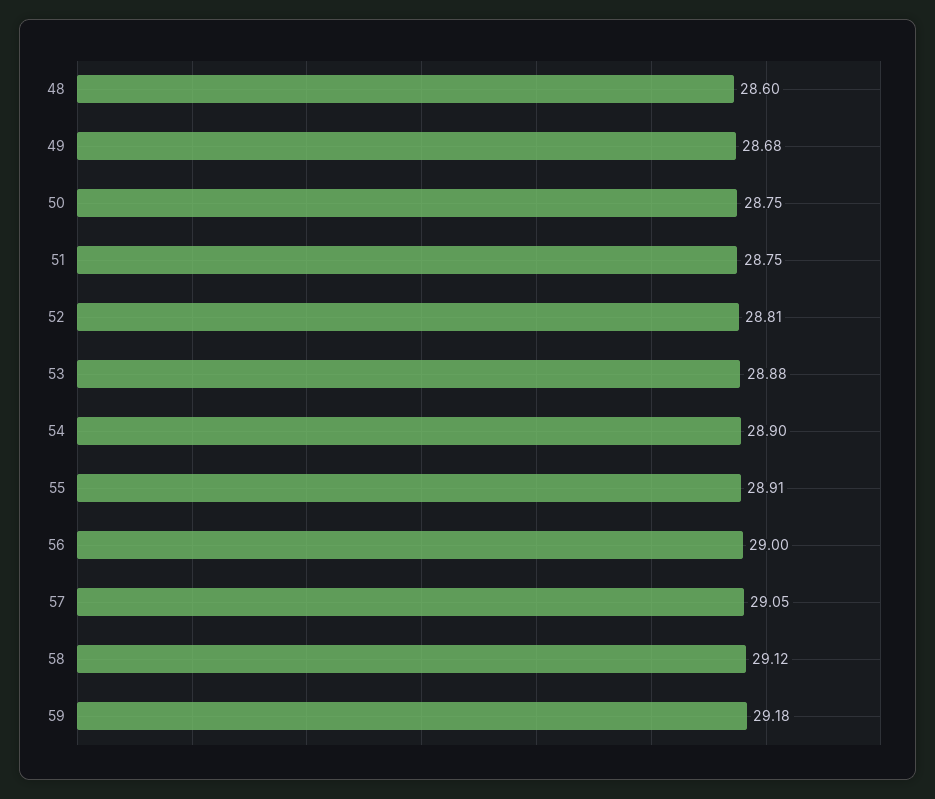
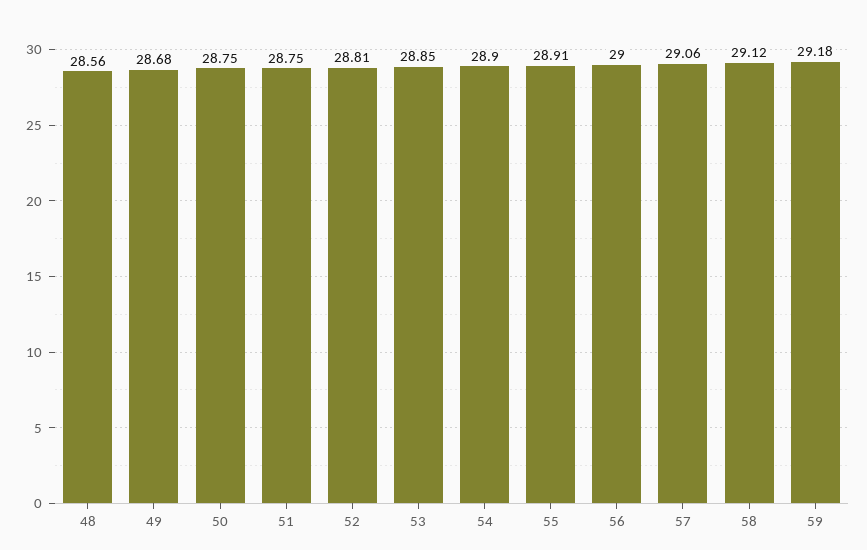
48: 28.6 -> 28.56
53: 28.88 -> 28.85
57: 29.05 -> 29.06

